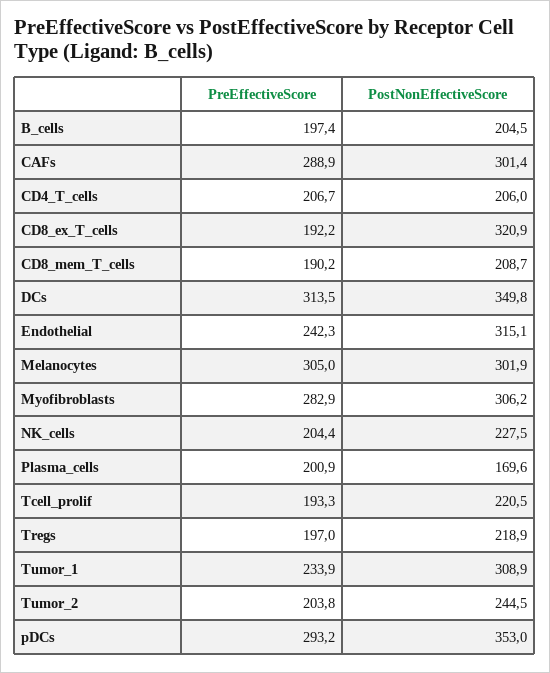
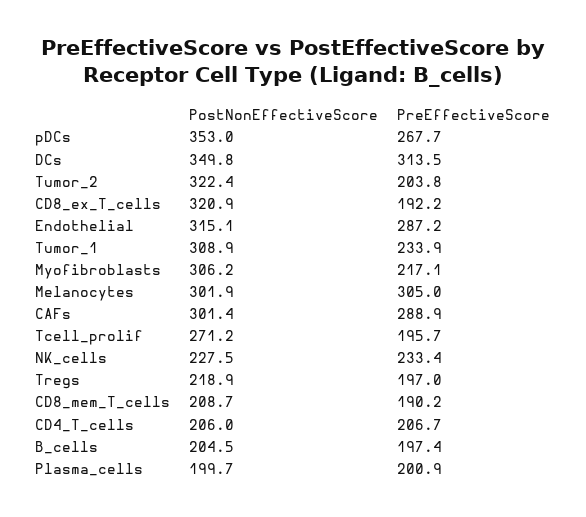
PreEffectiveScore, Endothelial: 242.3 -> 287.2
PreEffectiveScore, Myofibroblasts: 282.9 -> 217.1
PreEffectiveScore, NK_cells: 204.4 -> 233.4
PostNonEffectiveScore, Plasma_cells: 169.6 -> 199.7
PreEffectiveScore, Tcell_prolif: 193.3 -> 195.7
PostNonEffectiveScore, Tcell_prolif: 220.5 -> 271.2
PostNonEffectiveScore, Tumor_2: 244.5 -> 322.4
PreEffectiveScore, pDCs: 293.2 -> 267.7

